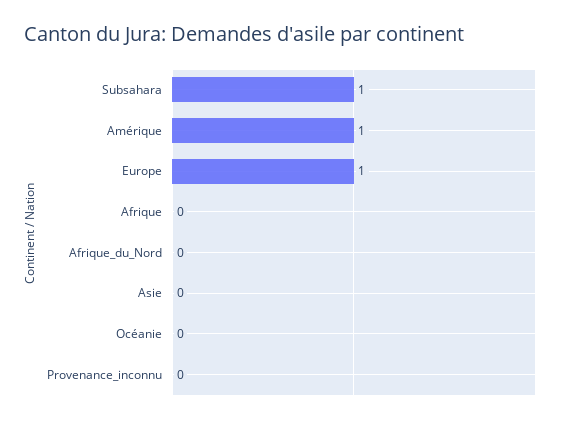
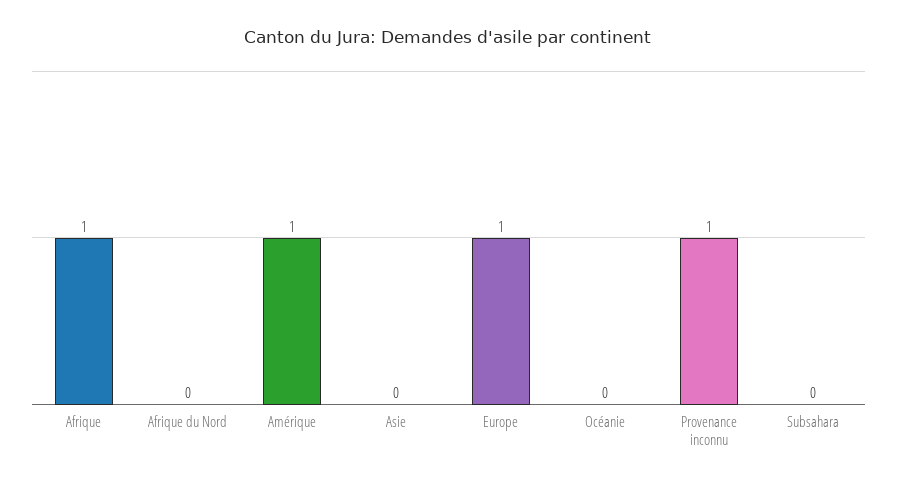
Subsahara: 1 -> 0
Afrique: 0 -> 1
Provenance_inconnu: 0 -> 1

